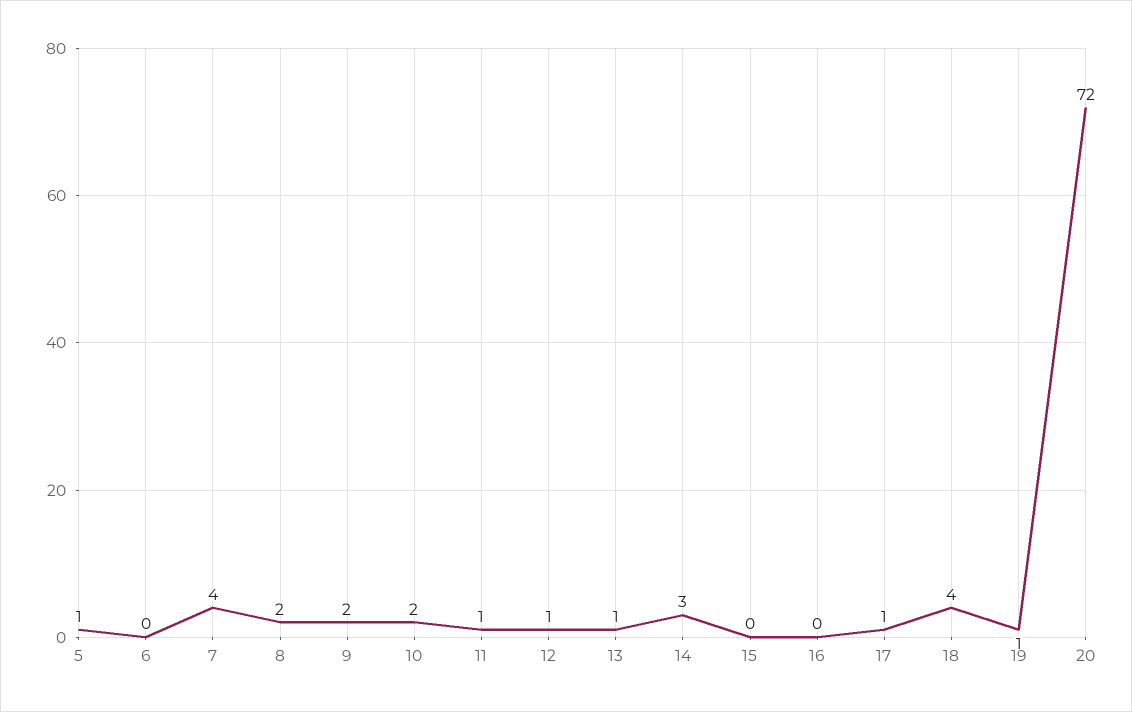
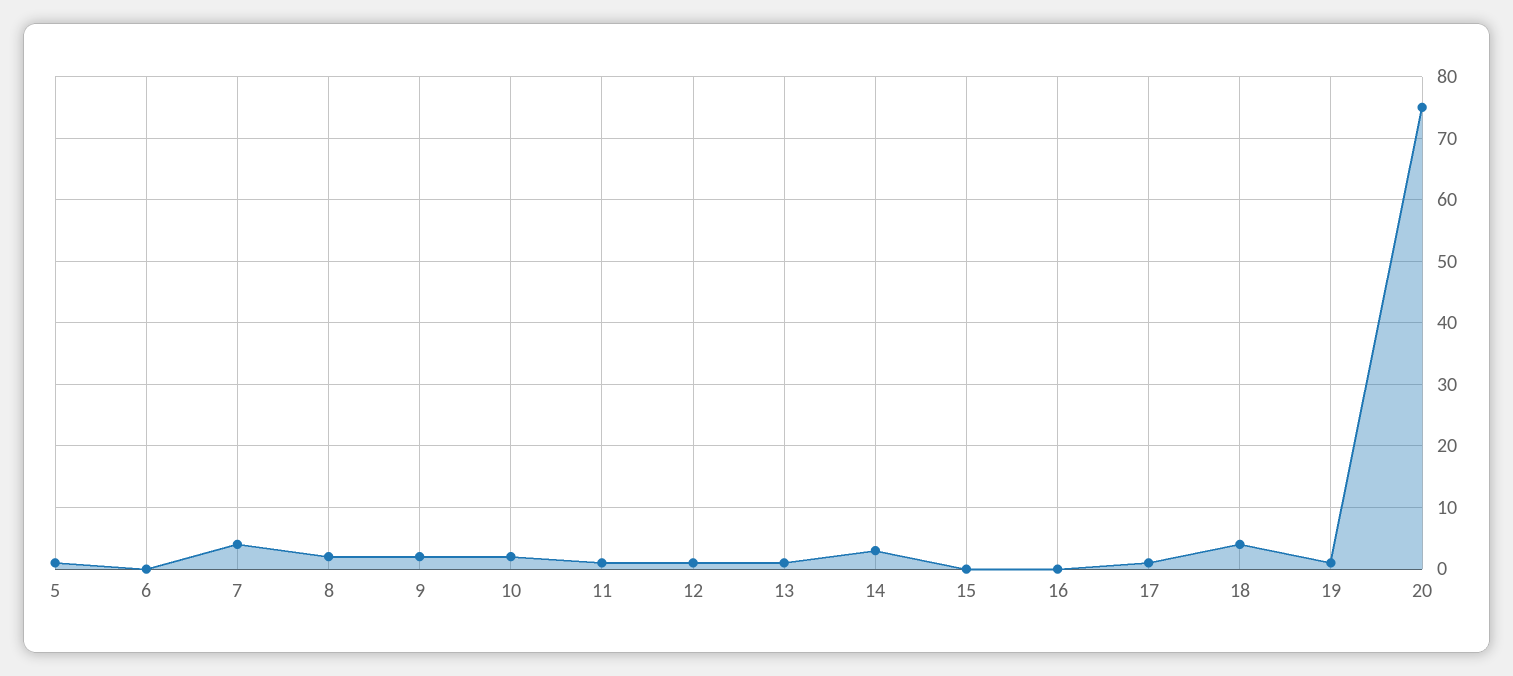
20: 72 -> 75

